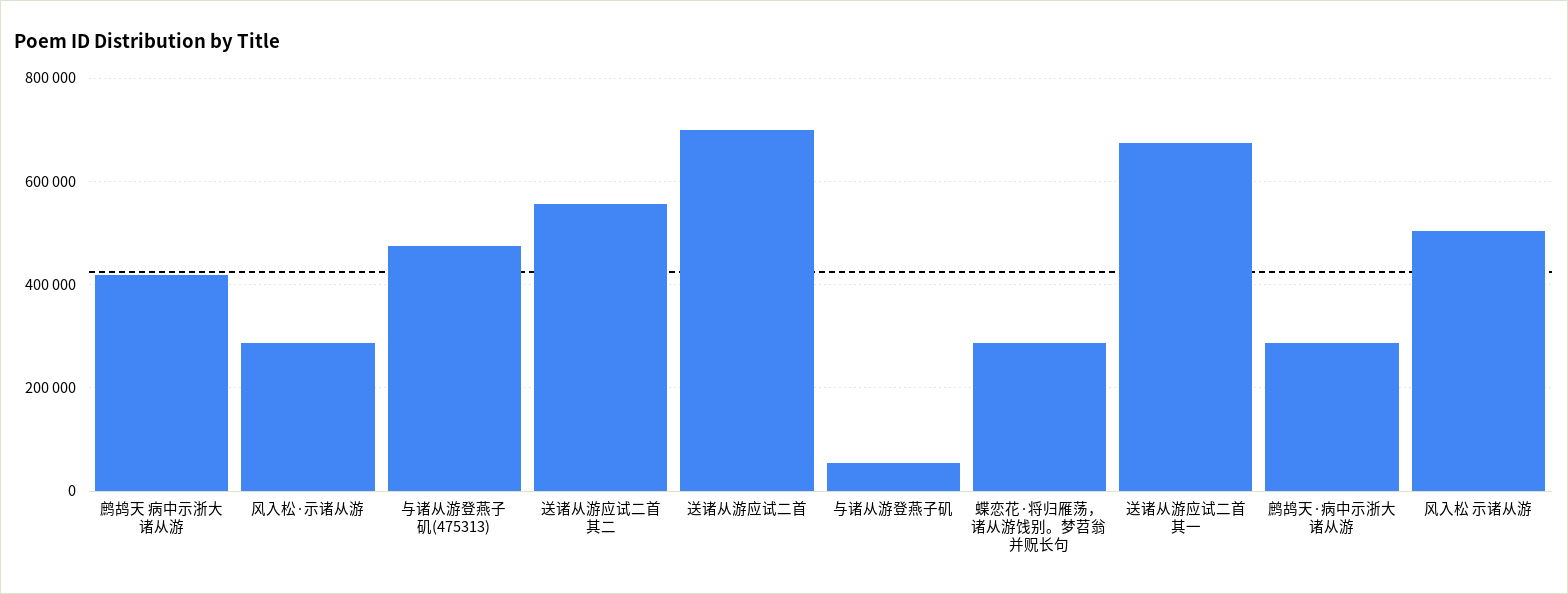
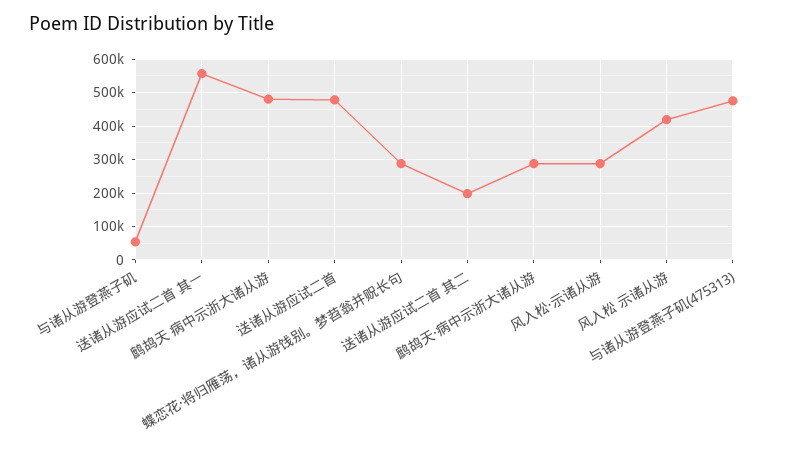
鹧鸪天 病中示浙大诸从游: 420000 -> 480000
送诸从游应试二首 其二: 560000 -> 200000
送诸从游应试二首: 700000 -> 480000
送诸从游应试二首 其一: 680000 -> 560000
风入松 示诸从游: 500000 -> 420000

